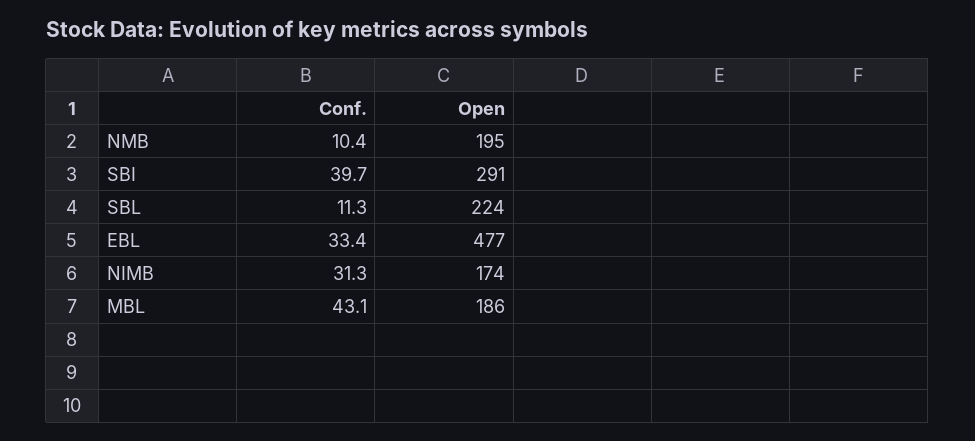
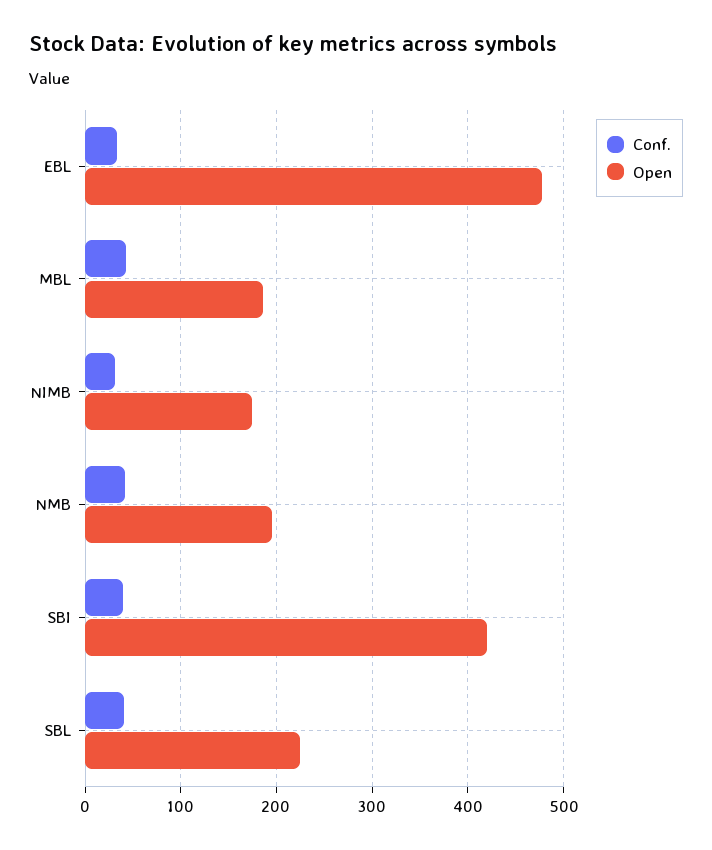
Conf., NMB: 10.4 -> 40
Open, SBI: 291 -> 420
Conf., SBL: 11.3 -> 40

